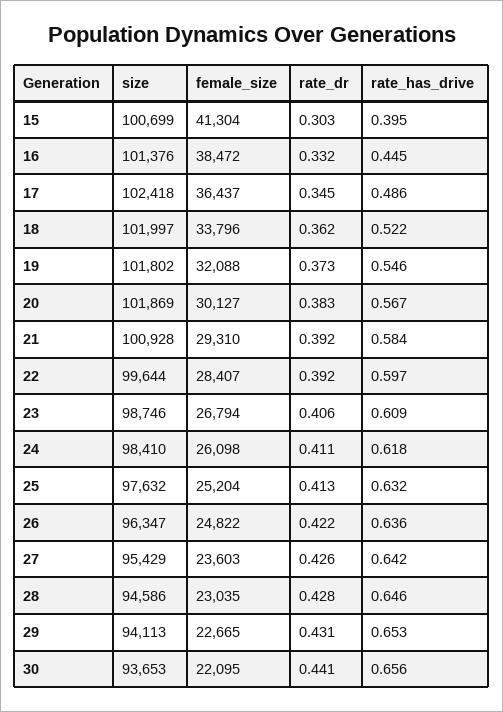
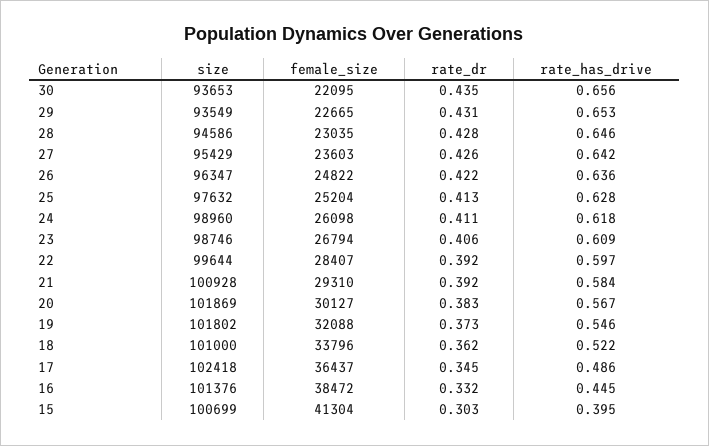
size, 18: 101997 -> 101000
size, 24: 98410 -> 98960
rate_has_drive, 25: 0.632 -> 0.628
size, 29: 94113 -> 93549
rate_dr, 30: 0.441 -> 0.435

